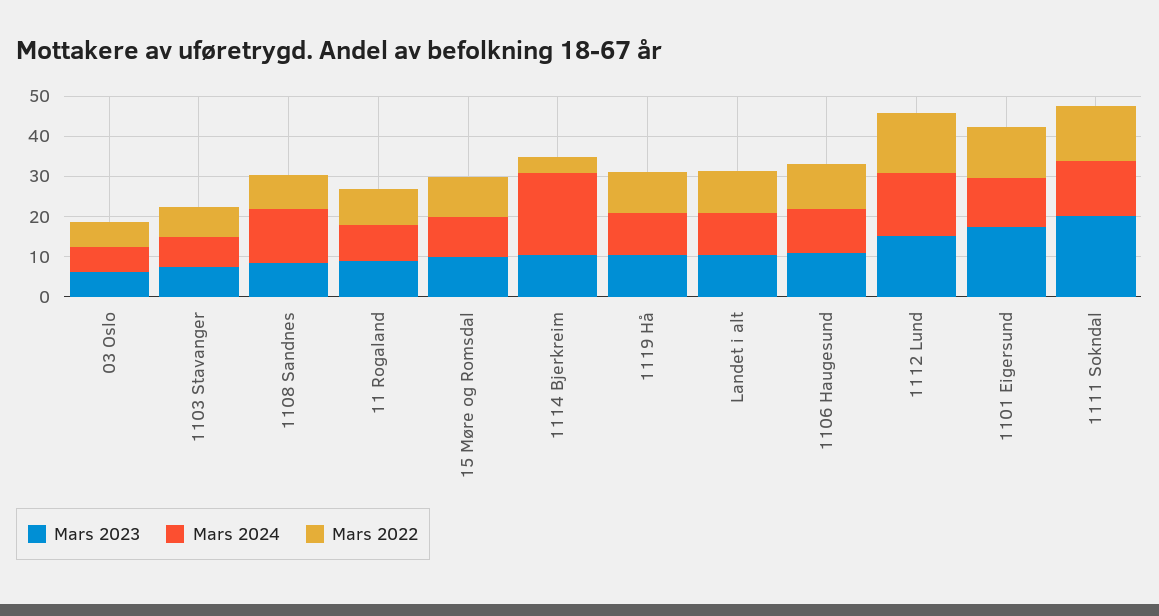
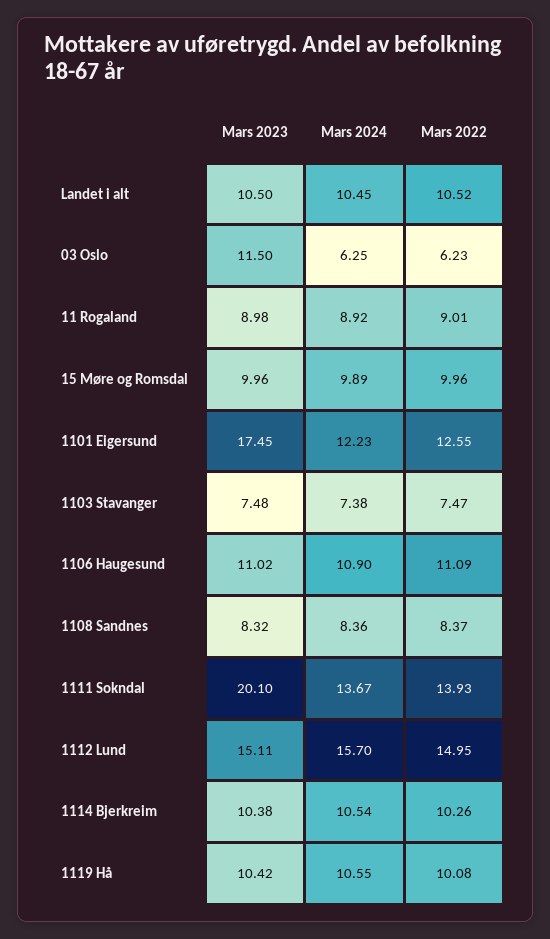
Mars 2023, 03 Oslo: 6 -> 11.5
Mars 2024, 1108 Sandnes: 14 -> 8.36
Mars 2024, 1114 Bjerkreim: 20 -> 10.54
Mars 2022, 1114 Bjerkreim: 4 -> 10.26

